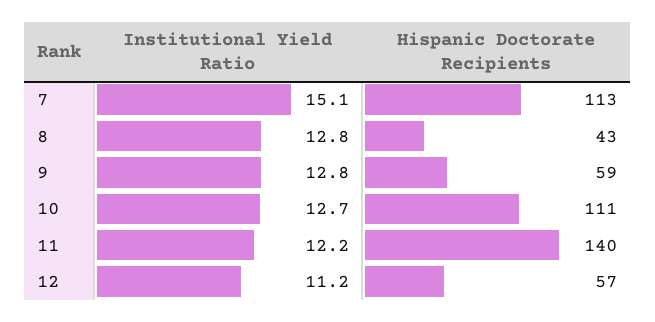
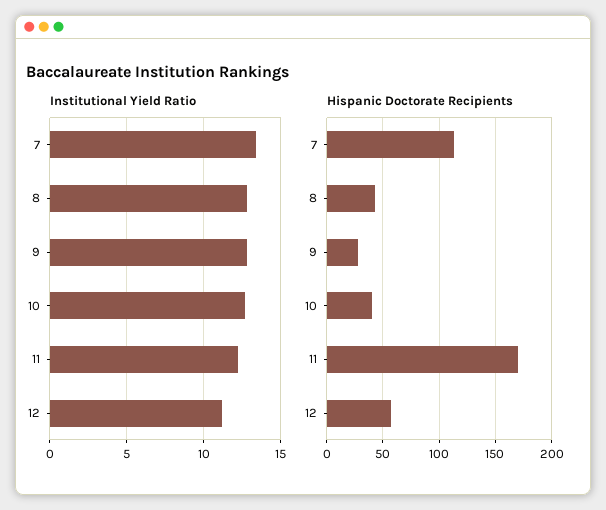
Institutional Yield Ratio, 7: 15.1 -> 13.5
Hispanic Doctorate Recipients, 9: 59 -> 30
Hispanic Doctorate Recipients, 10: 111 -> 40
Hispanic Doctorate Recipients, 11: 140 -> 170

